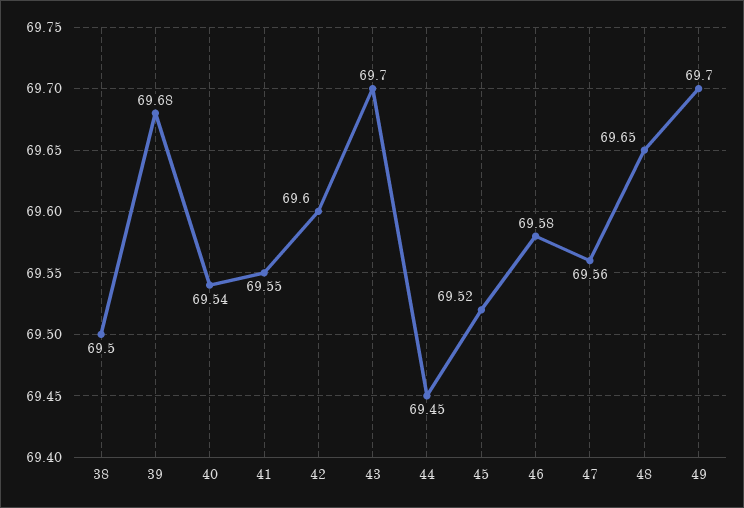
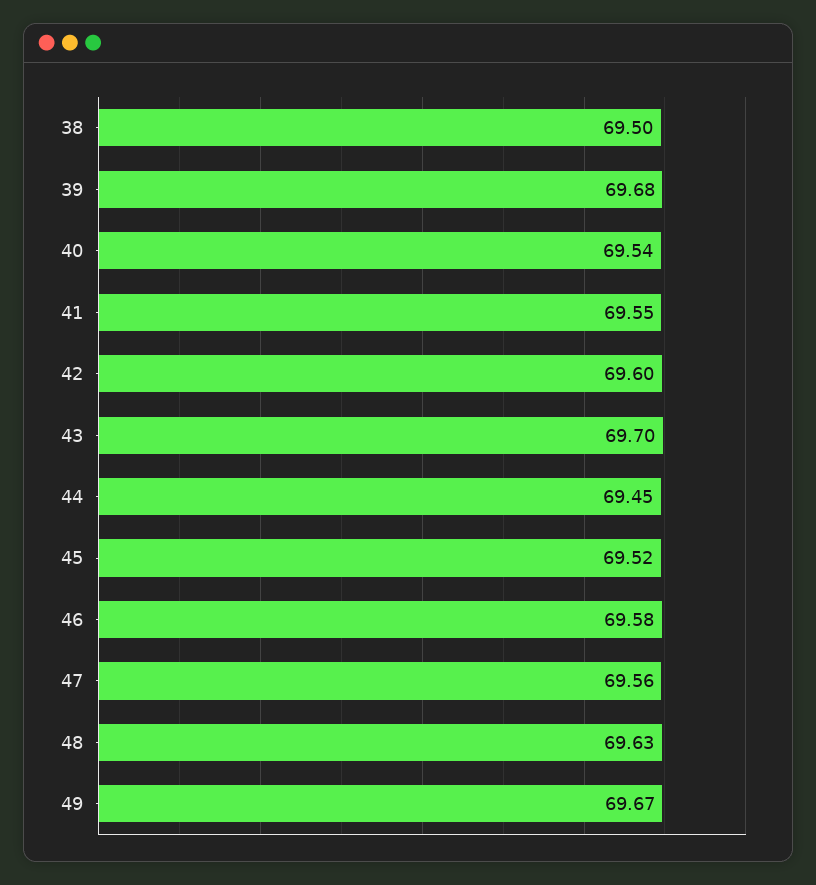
48: 69.65 -> 69.63
49: 69.7 -> 69.67

